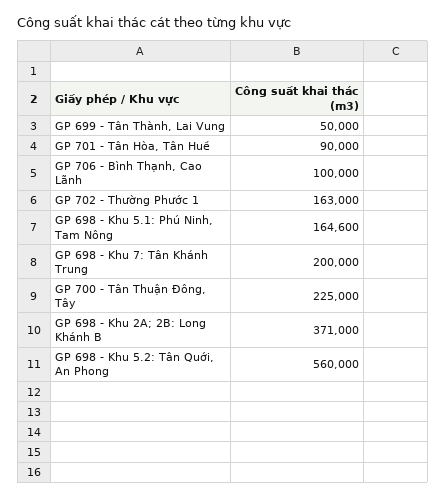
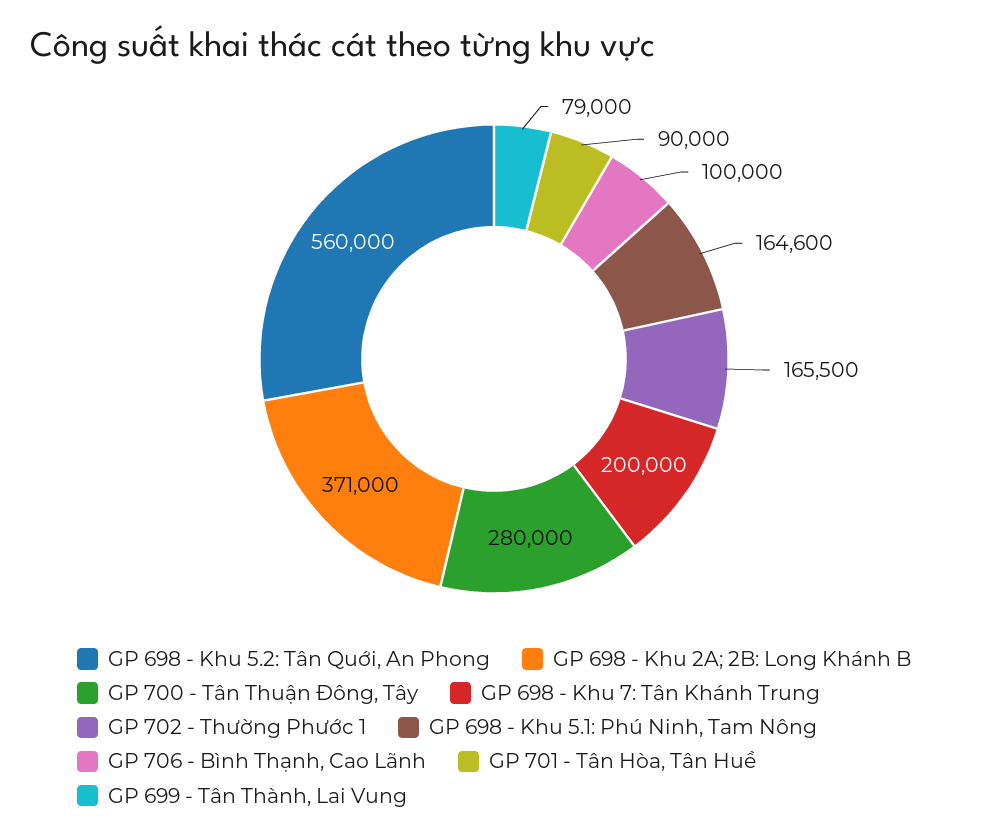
GP 699 - Tân Thành, Lai Vung: 50000 -> 79000
GP 702 - Thường Phước 1: 163000 -> 165500
GP 700 - Tân Thuận Đông, Tây: 225000 -> 280000

